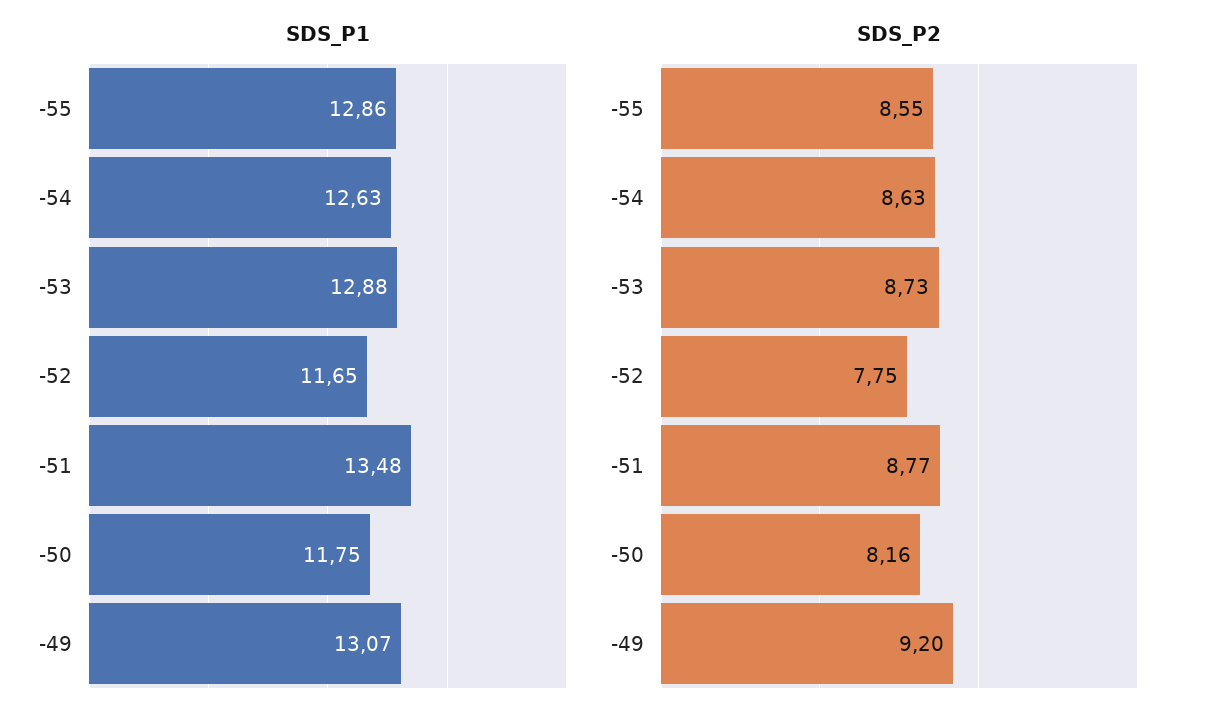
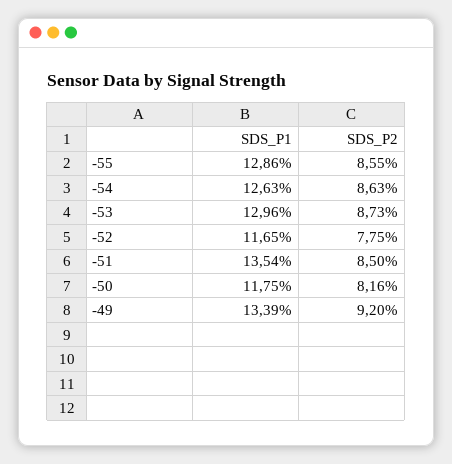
SDS_P1, -53: 12.88 -> 12.96
SDS_P1, -51: 13.48 -> 13.54
SDS_P1, -49: 13.07 -> 13.39
SDS_P2, -51: 8.77 -> 8.5

